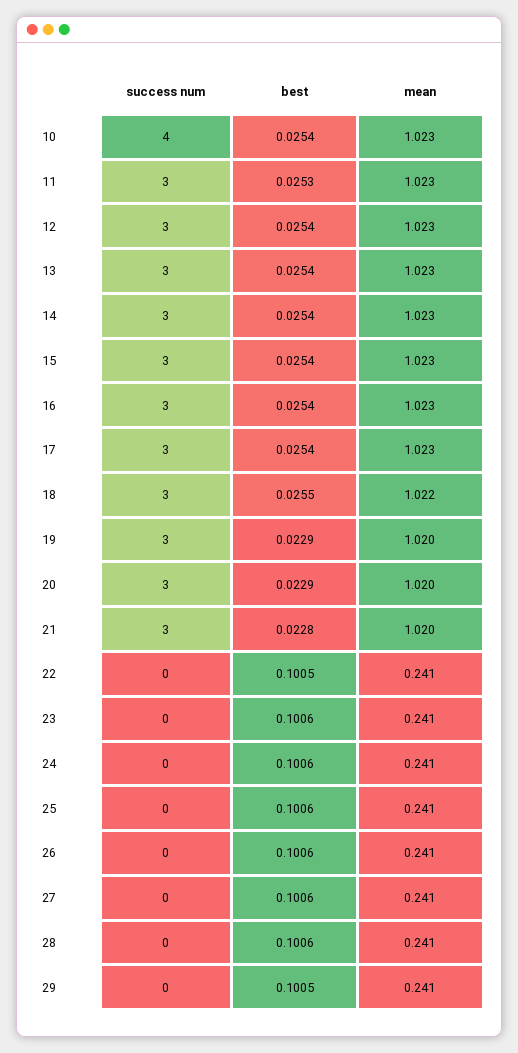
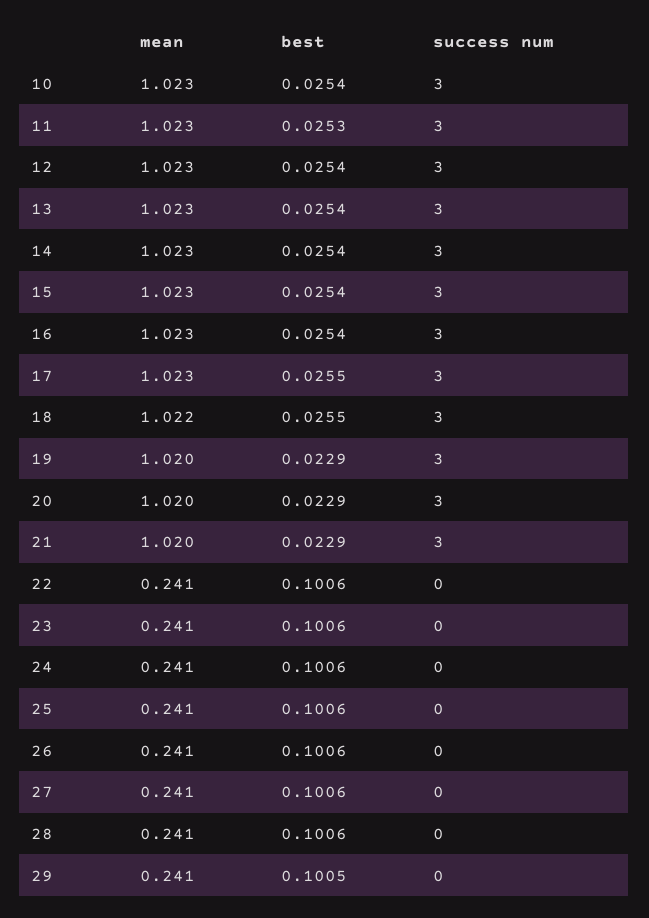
success num, 10: 4 -> 3
best, 17: 0.0254 -> 0.0255
best, 21: 0.0228 -> 0.0229
best, 22: 0.1005 -> 0.1006

